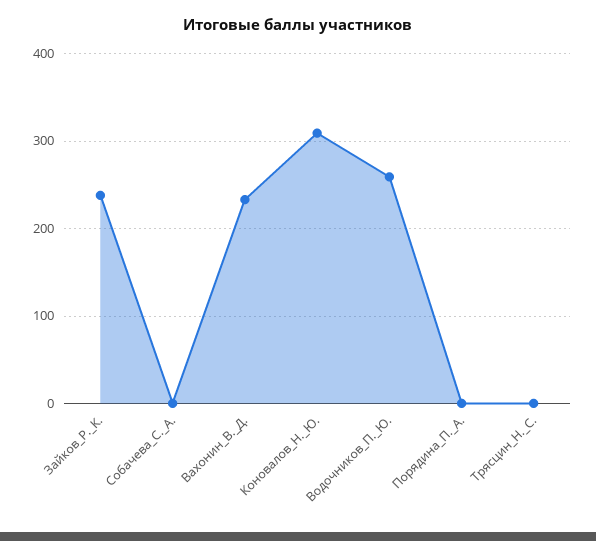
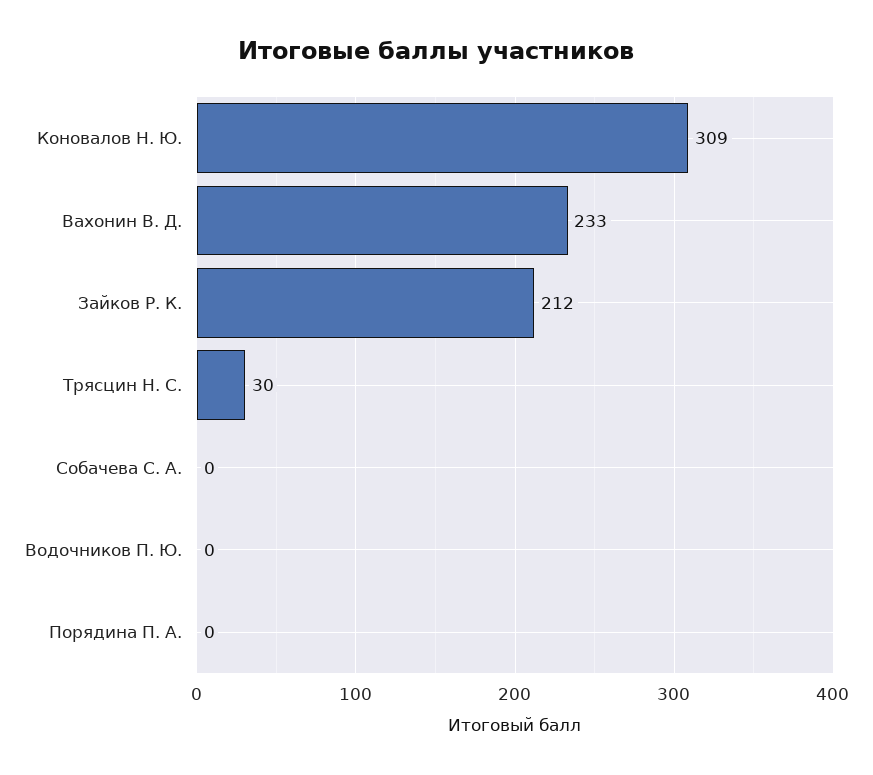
Зайков_Р._К.: 240 -> 212
Водочников_П._Ю.: 260 -> 0
Трясцин_Н._С.: 0 -> 30

